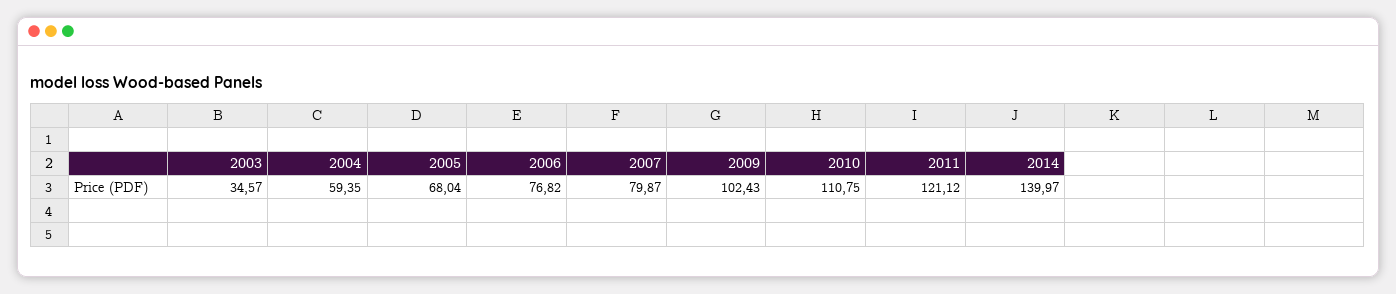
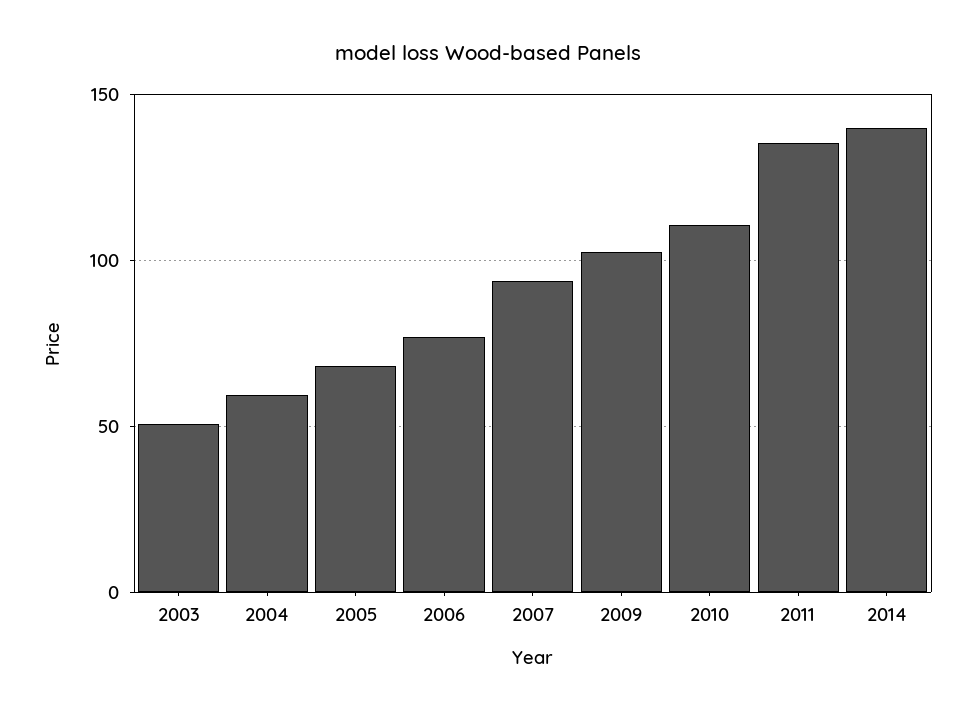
2003: 34.57 -> 50
2007: 79.87 -> 95
2011: 121.12 -> 135

